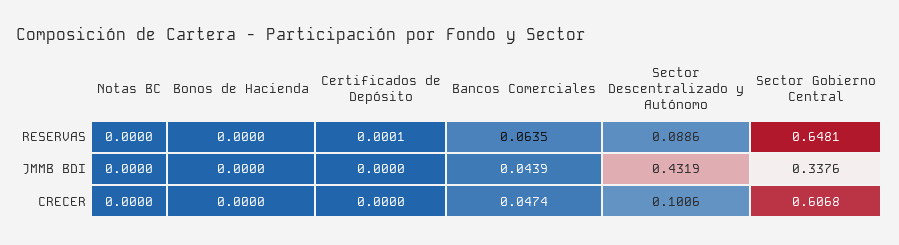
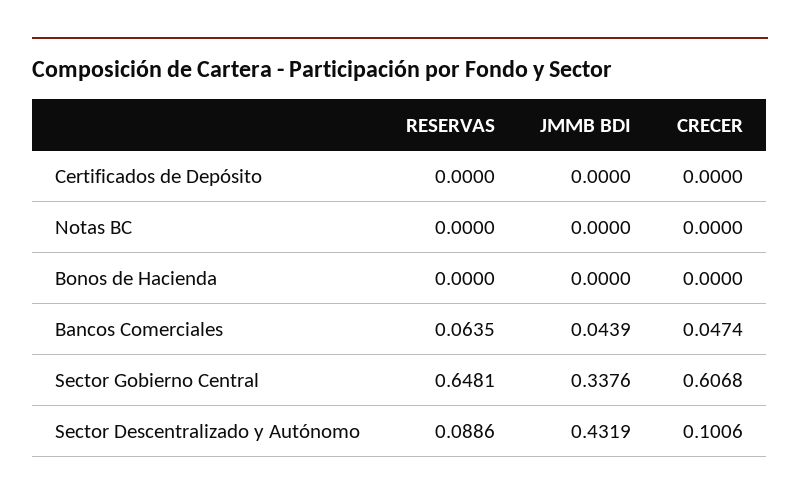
Certificados de Depósito, RESERVAS: 0.0001 -> 0

